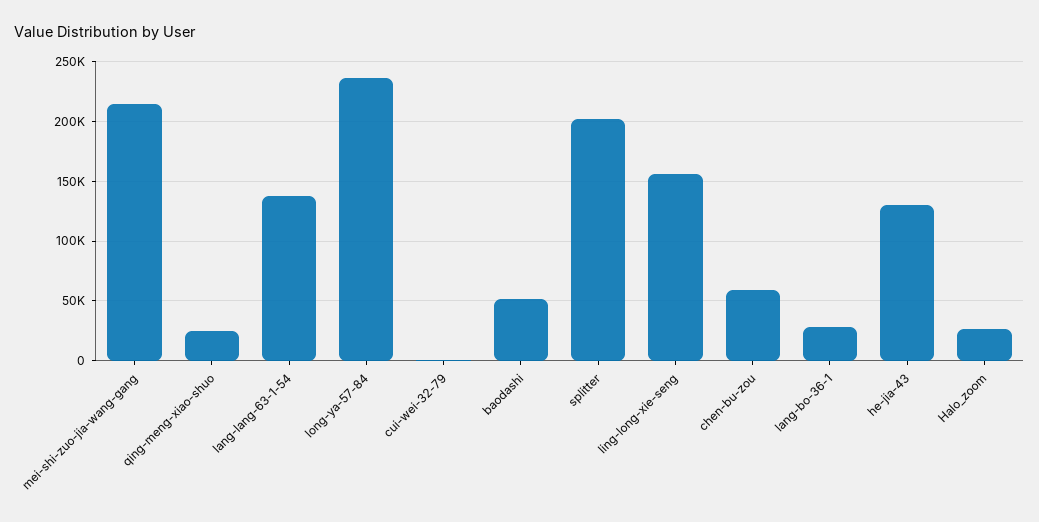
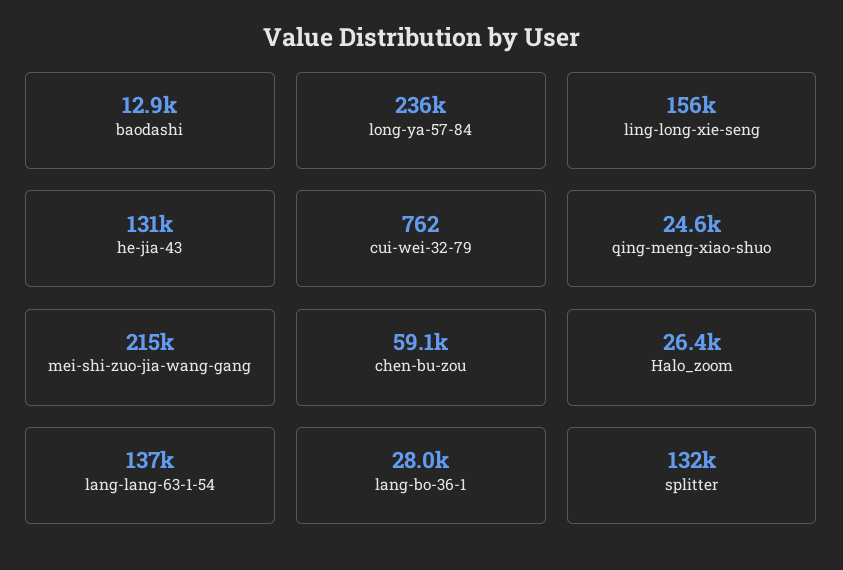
baodashi: 50000 -> 12900
splitter: 200000 -> 132000

